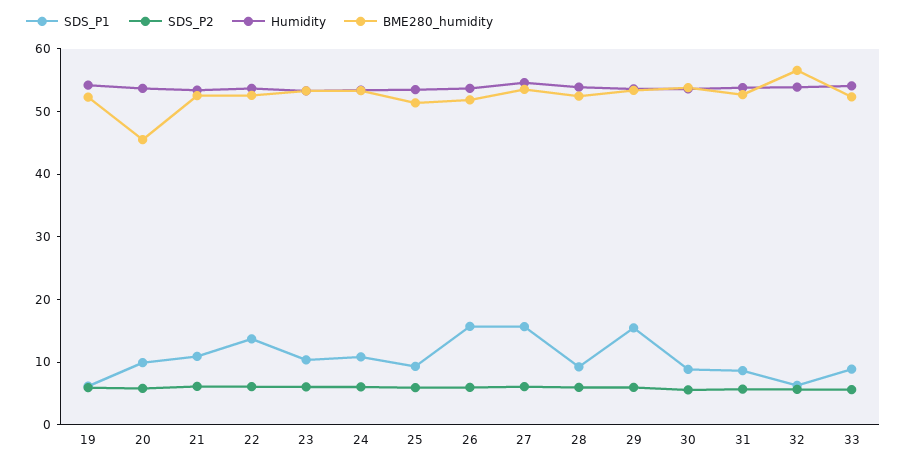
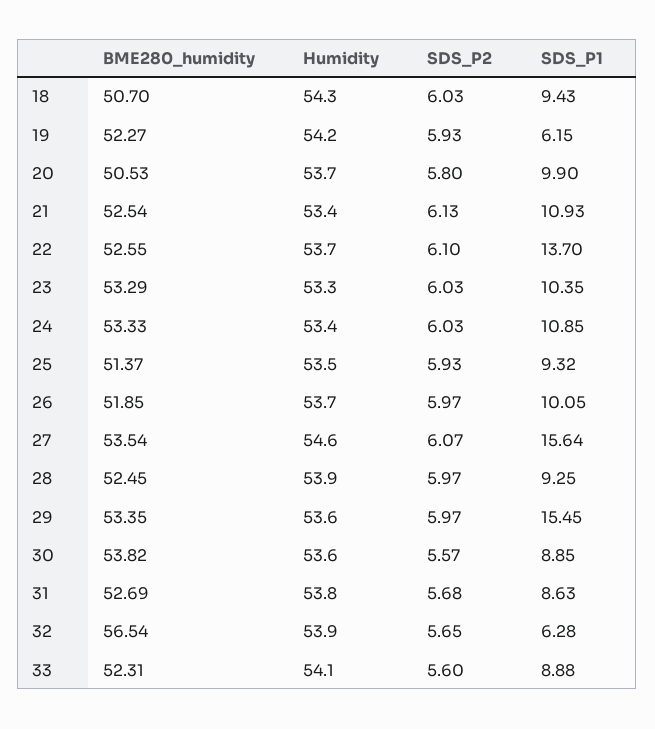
BME280_humidity, 20: 46 -> 50.53
SDS_P1, 26: 16 -> 10.05
BME280_humidity, 18: none -> 50.7
Humidity, 18: none -> 54.3
SDS_P2, 18: none -> 6.03
SDS_P1, 18: none -> 9.43

